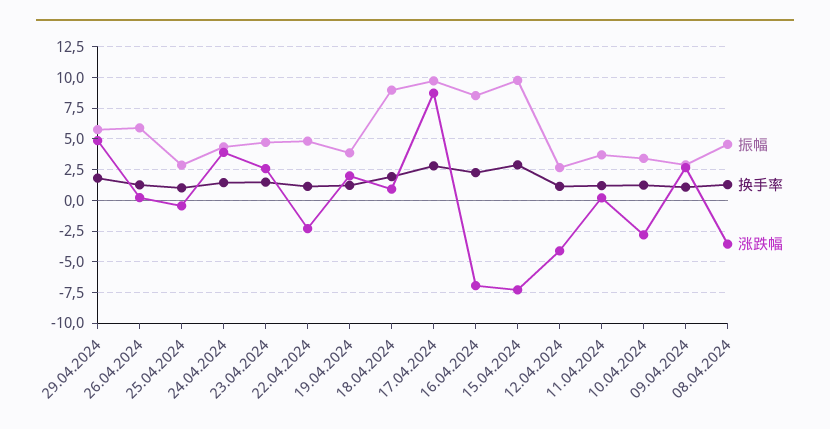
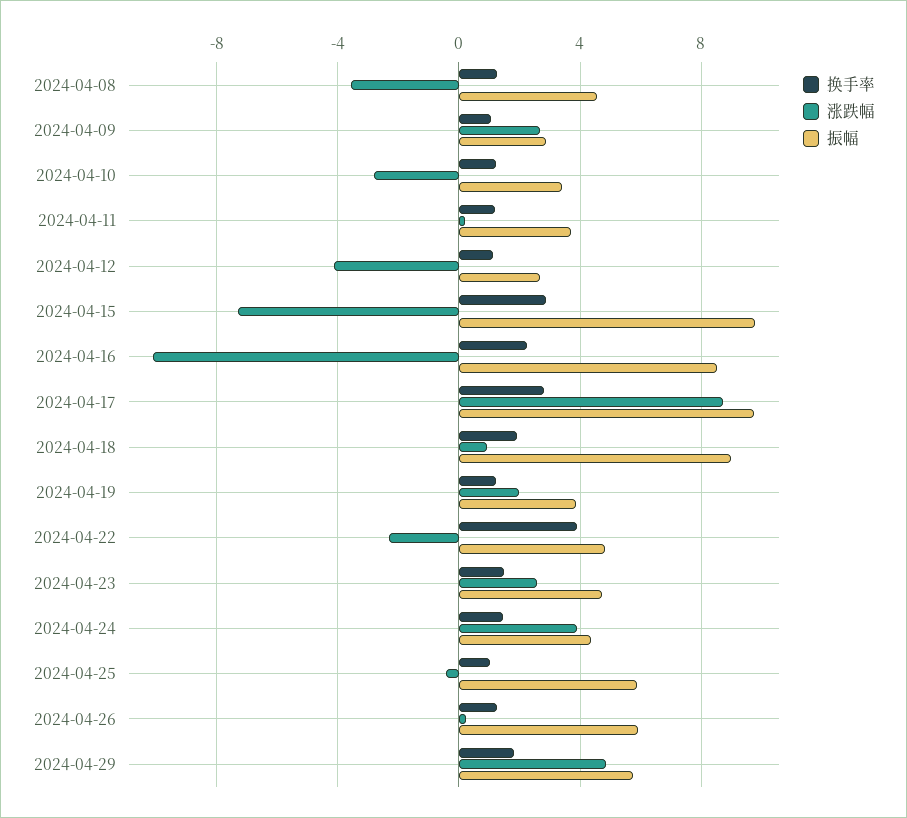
振幅, 25.04.2024: 3 -> 6
换手率, 22.04.2024: 1 -> 4
涨跌幅, 16.04.2024: -7 -> -10

